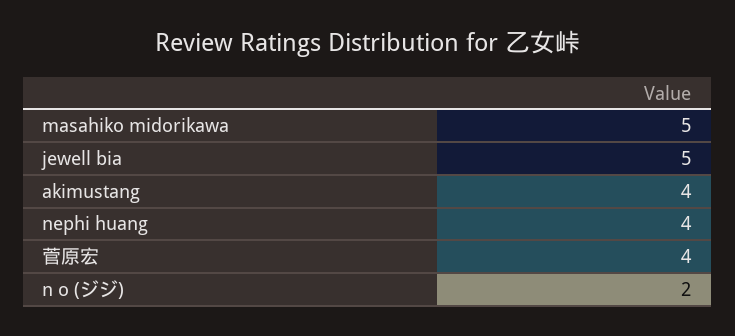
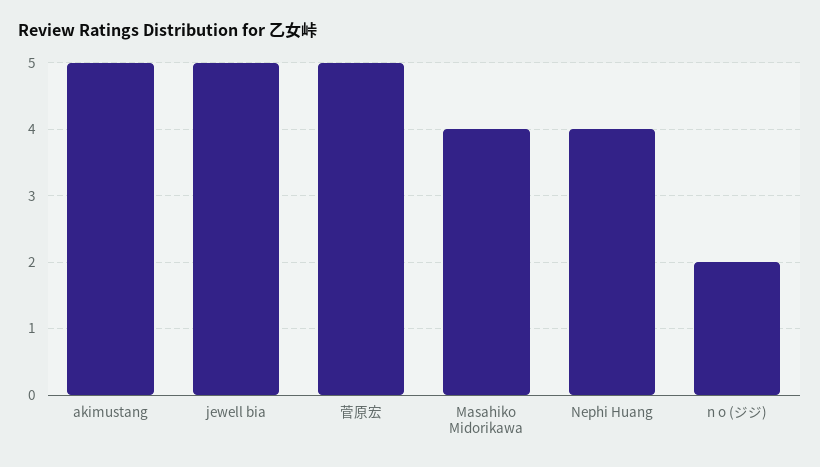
masahiko midorikawa: 5 -> 4
akimustang: 4 -> 5
菅原宏: 4 -> 5

